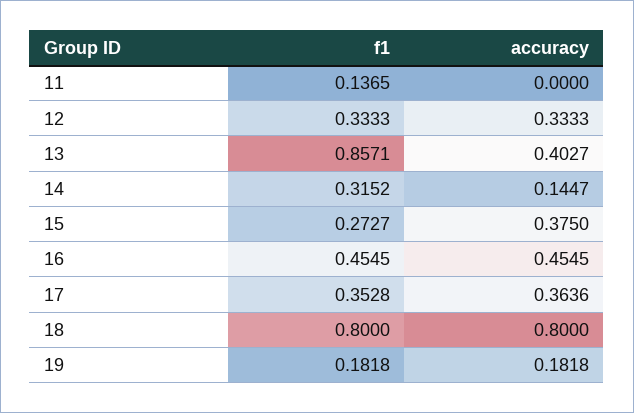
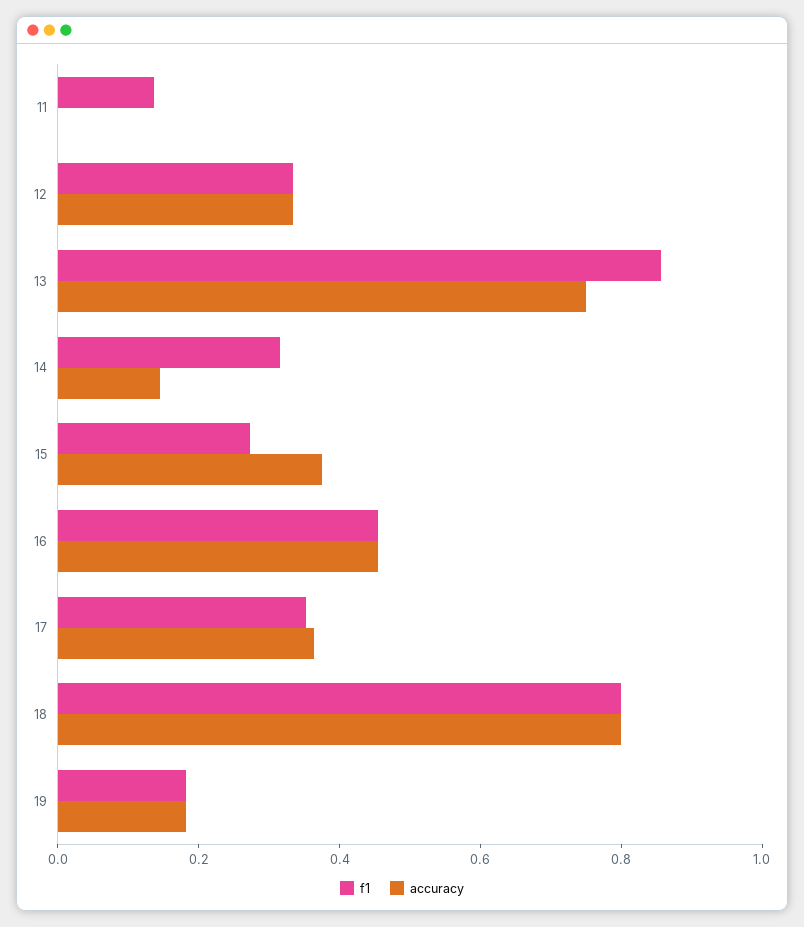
accuracy, 13: 0.4027 -> 0.75

